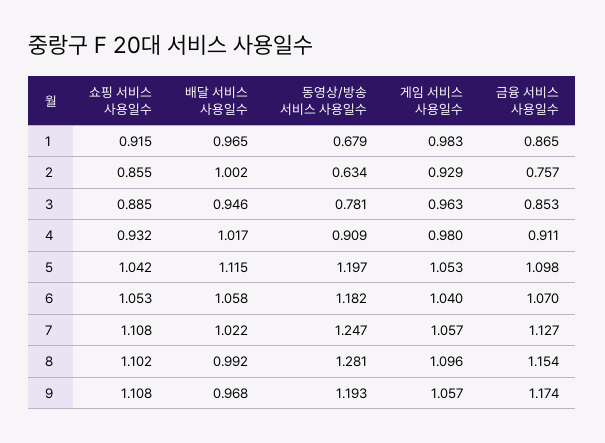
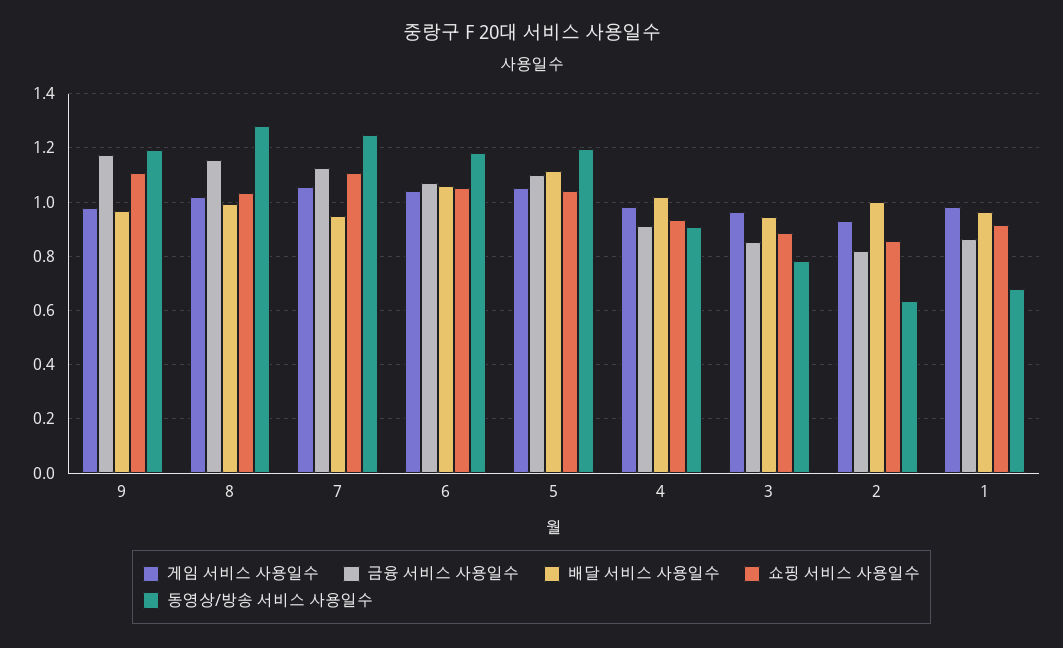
금융 서비스 사용일수, 2: 0.757 -> 0.825
배달 서비스 사용일수, 7: 1.022 -> 0.95
쇼핑 서비스 사용일수, 8: 1.102 -> 1.025
게임 서비스 사용일수, 8: 1.096 -> 1.025
게임 서비스 사용일수, 9: 1.057 -> 0.975

